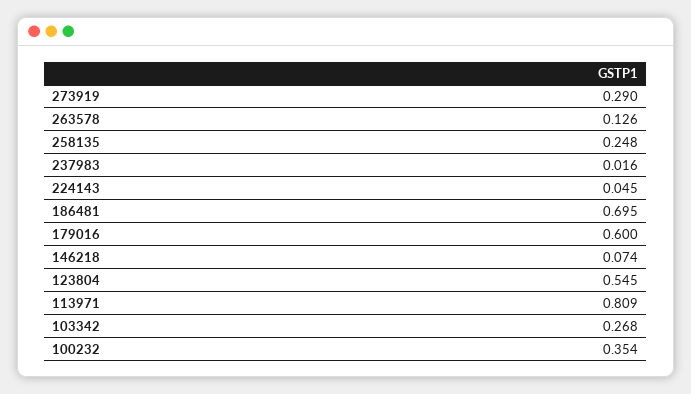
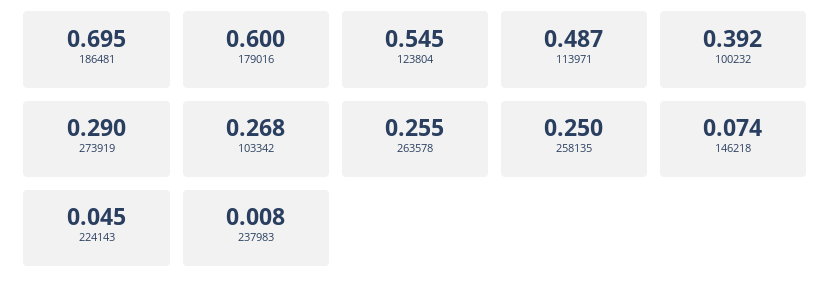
263578: 0.126 -> 0.255
258135: 0.248 -> 0.25
237983: 0.016 -> 0.008
113971: 0.809 -> 0.487
100232: 0.354 -> 0.392

